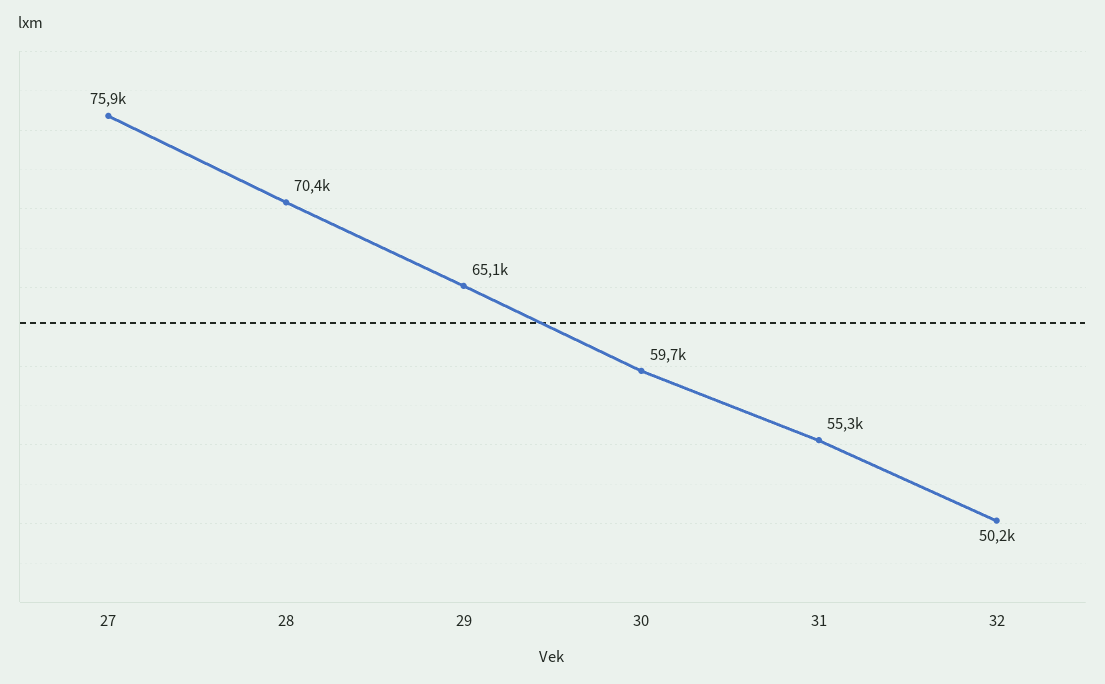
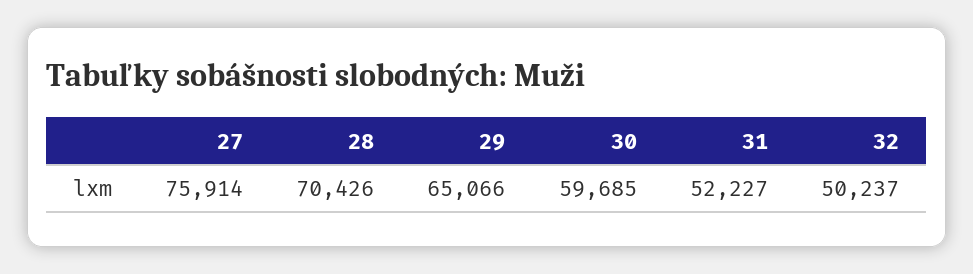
31: 55300 -> 52227

